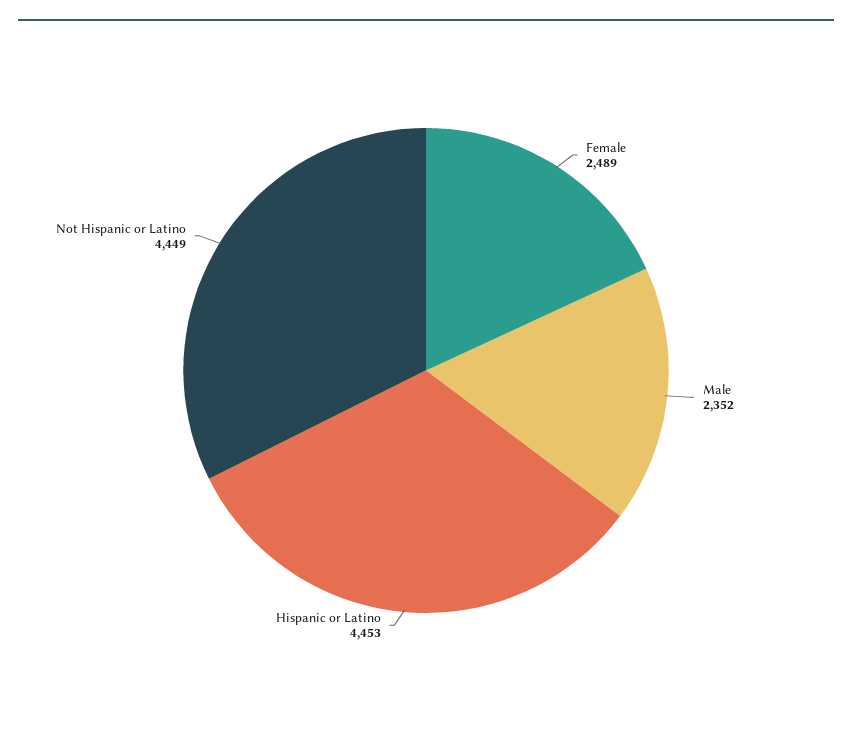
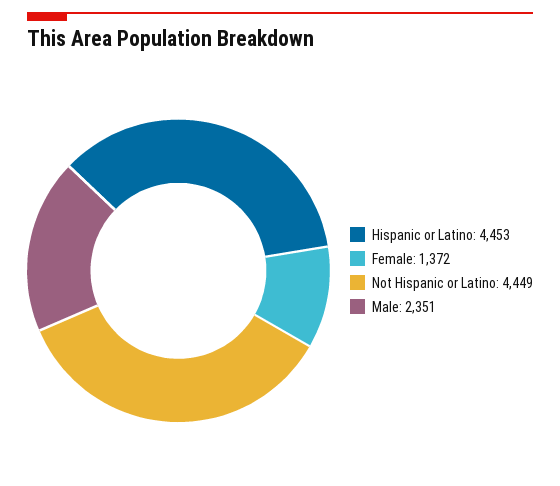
Female: 2489 -> 1372
Male: 2352 -> 2351

